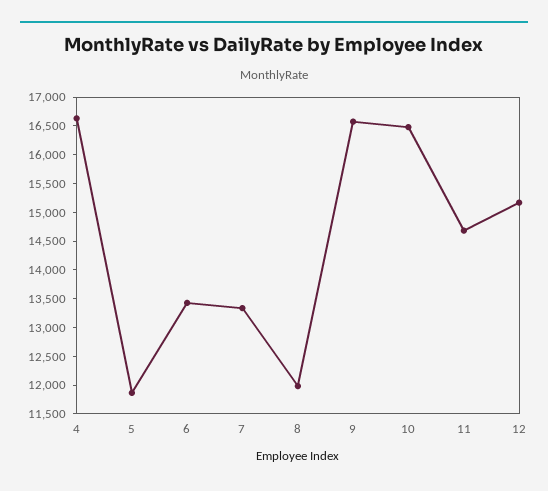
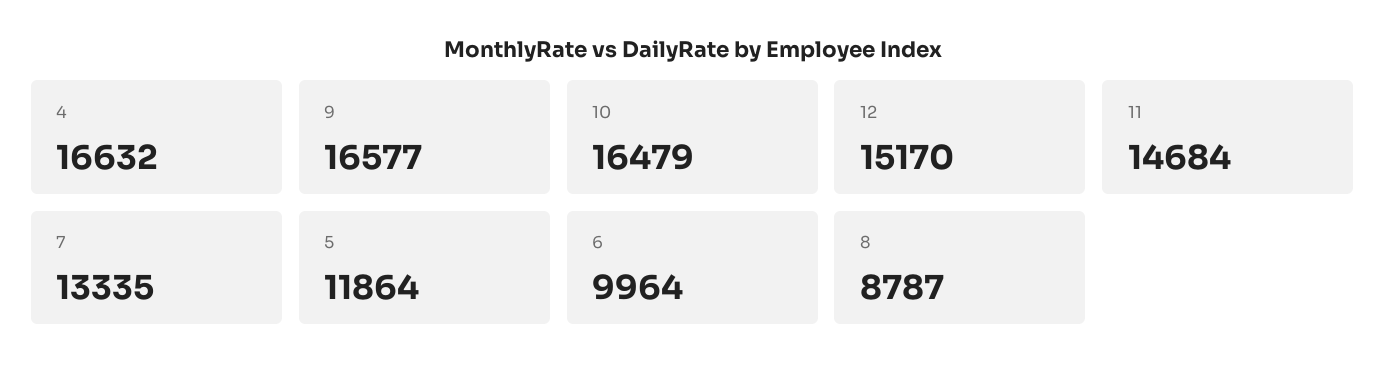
6: 13500 -> 9964
8: 12000 -> 8787

